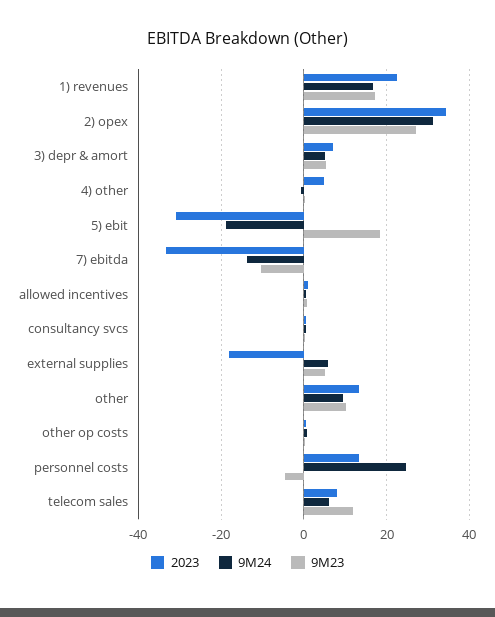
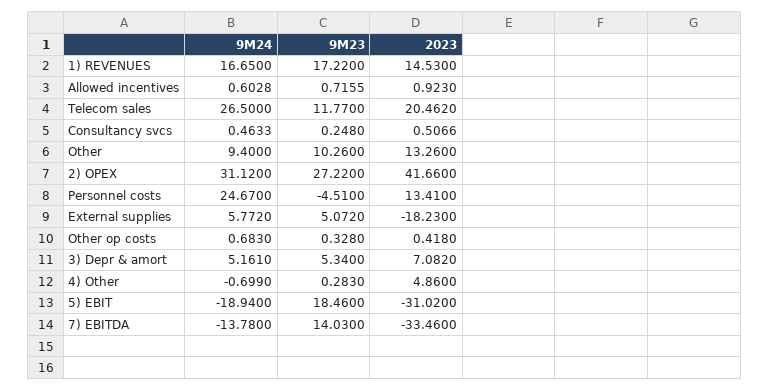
2023, 1) revenues: 22 -> 14.53
2023, 2) opex: 34 -> 41.66
9M23, 7) ebitda: -10 -> 14.03
2023, telecom sales: 8 -> 20.462
9M24, telecom sales: 6 -> 26.5

